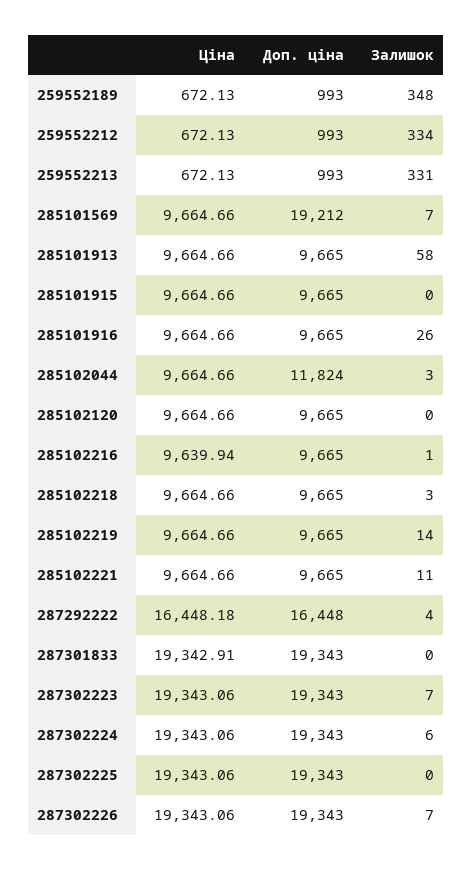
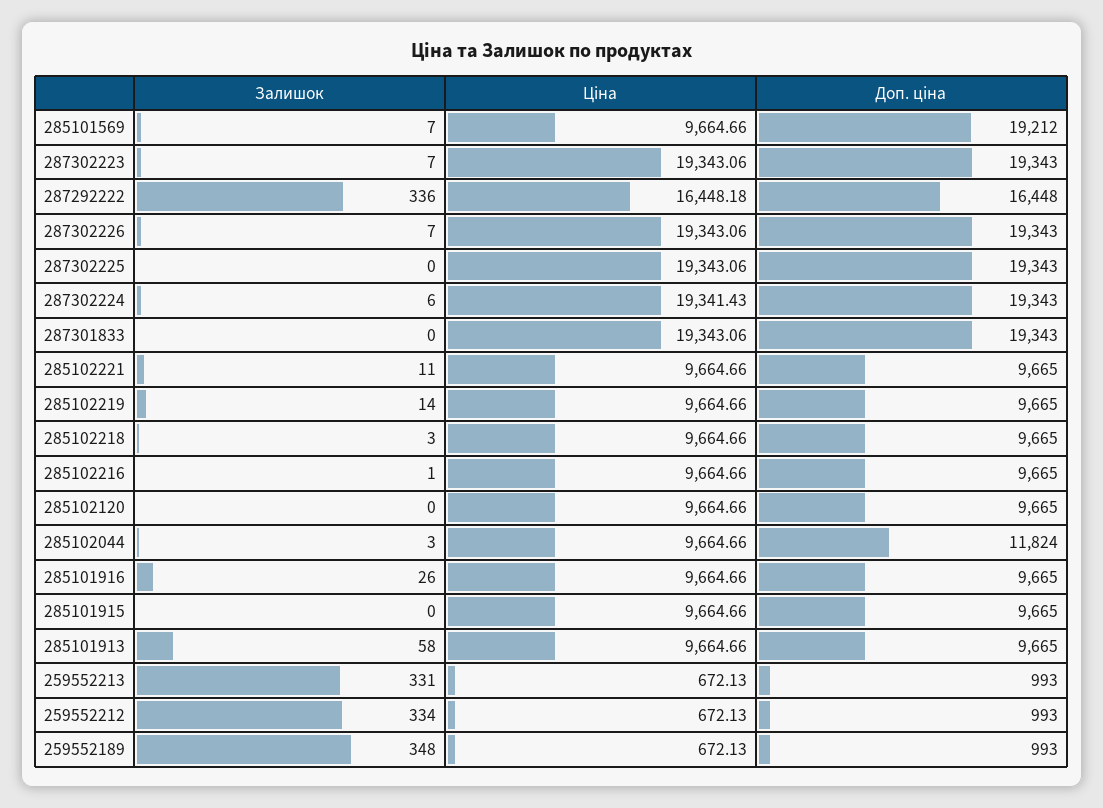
Ціна, 285102216: 9639.94 -> 9664.66
Залишок, 287292222: 4 -> 336
Ціна, 287301833: 19342.91 -> 19343.06
Ціна, 287302224: 19343.06 -> 19341.43

